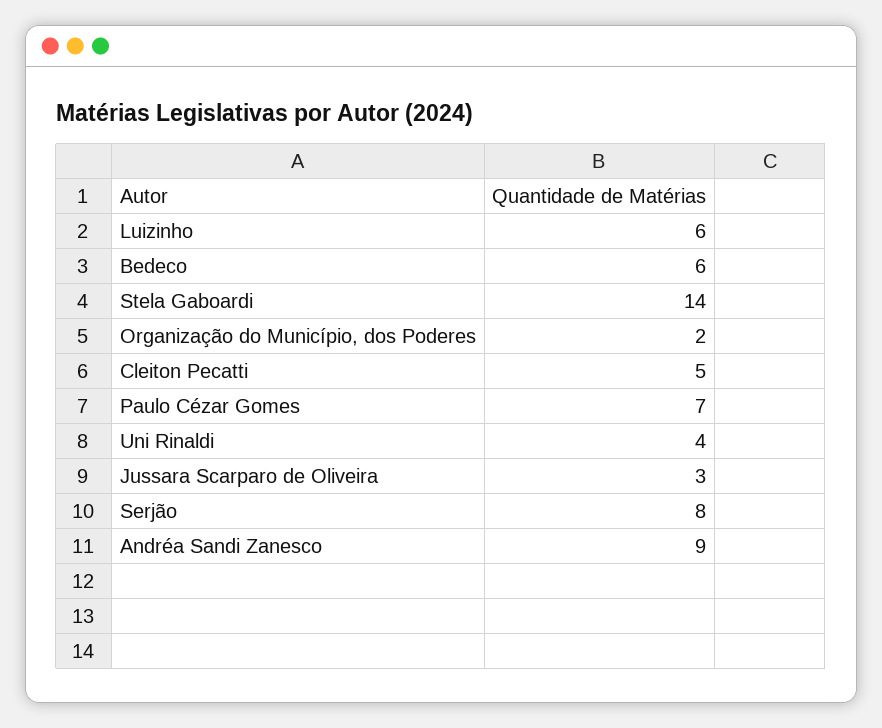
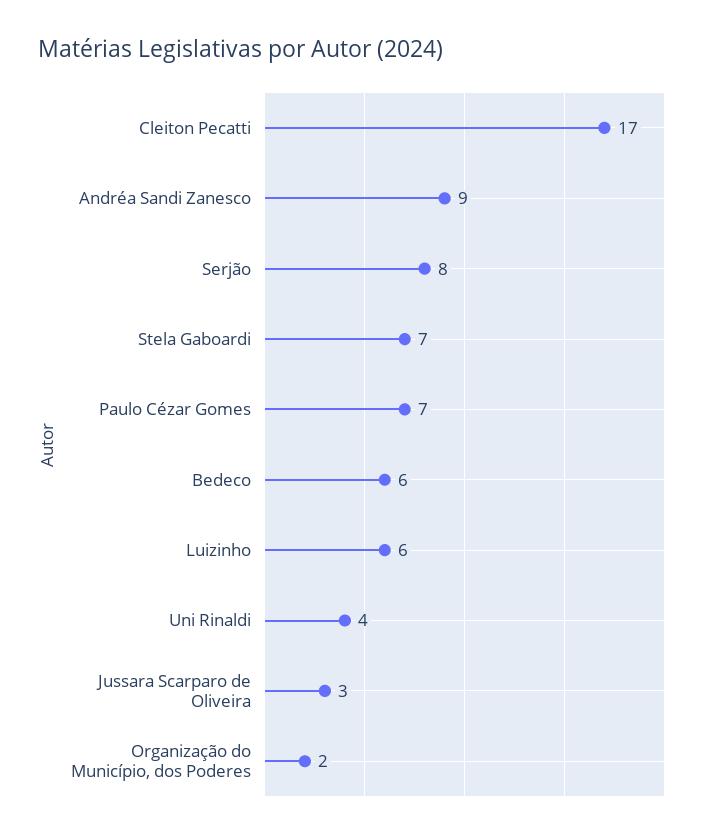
Stela Gaboardi: 14 -> 7
Cleiton Pecatti: 5 -> 17

